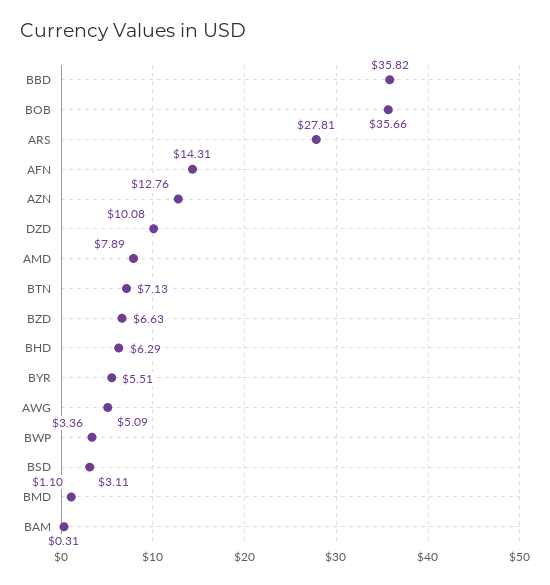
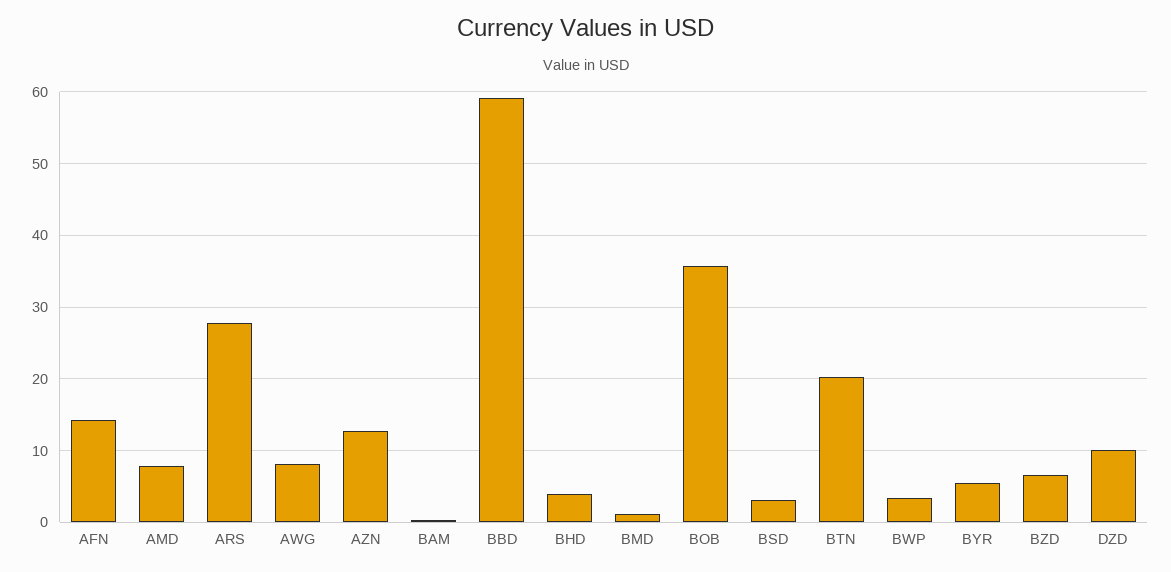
BBD: 35.82 -> 59
BTN: 7.13 -> 20
BHD: 6.29 -> 4
AWG: 5.09 -> 8

